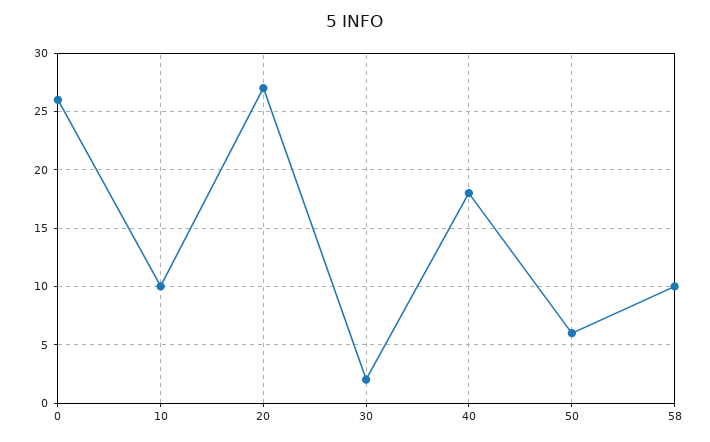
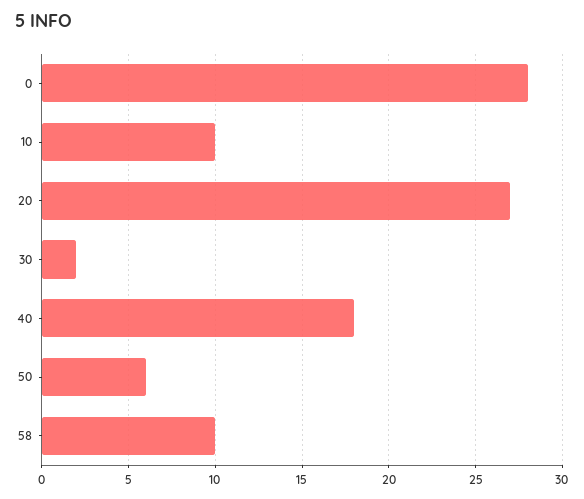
0: 26 -> 28

